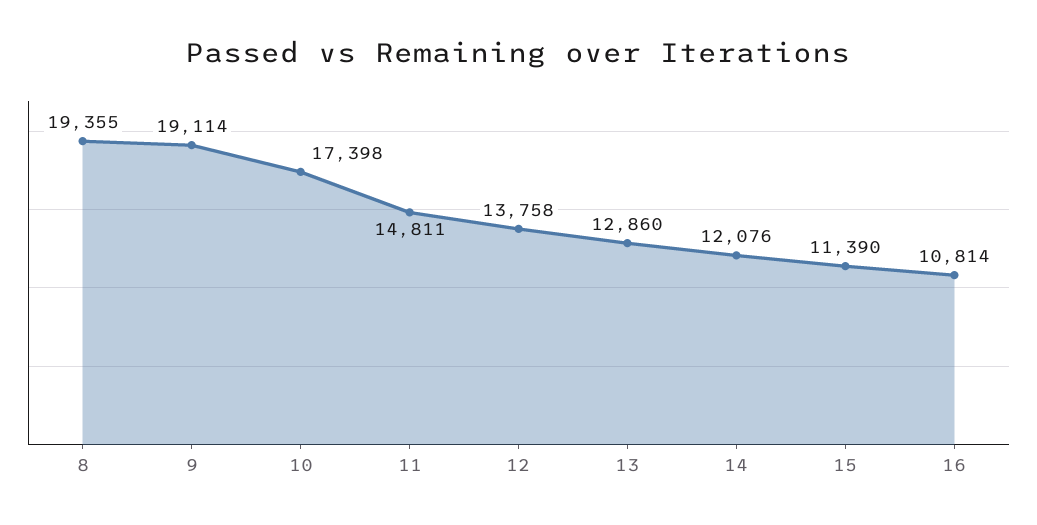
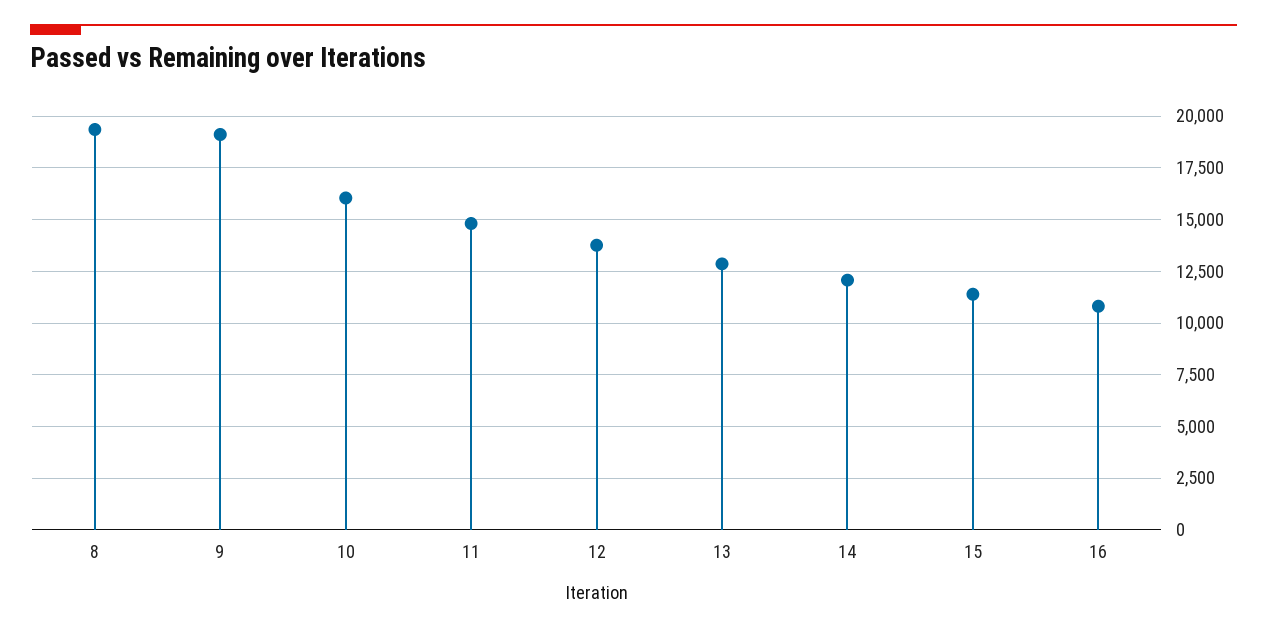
10: 17398 -> 16000

